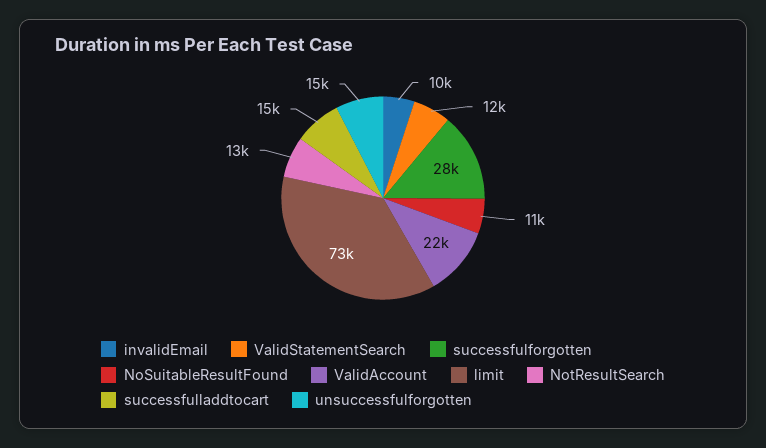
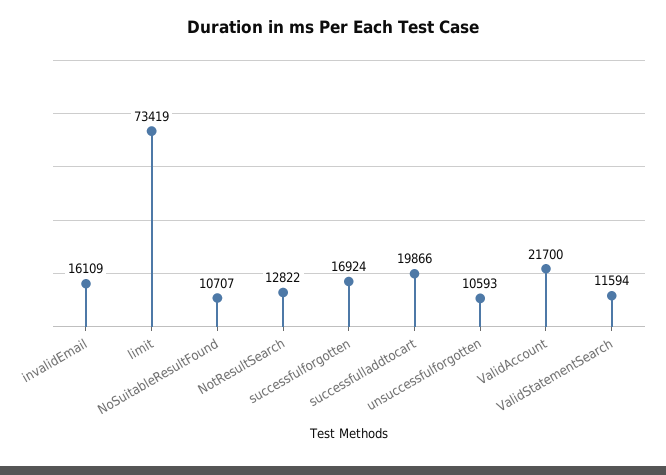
invalidEmail: 10000 -> 16109
successfulforgotten: 28000 -> 16924
successfulladdtocart: 15000 -> 19866
unsuccessfulforgotten: 15000 -> 10593

